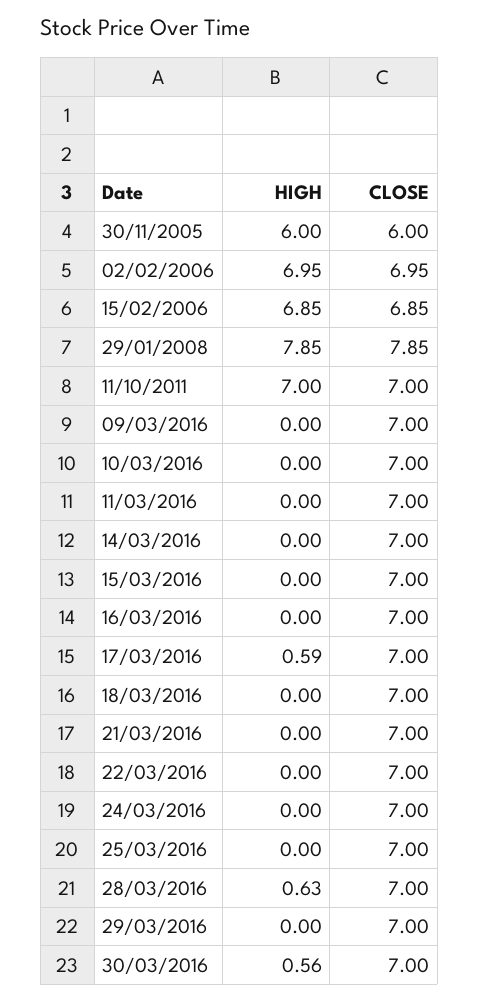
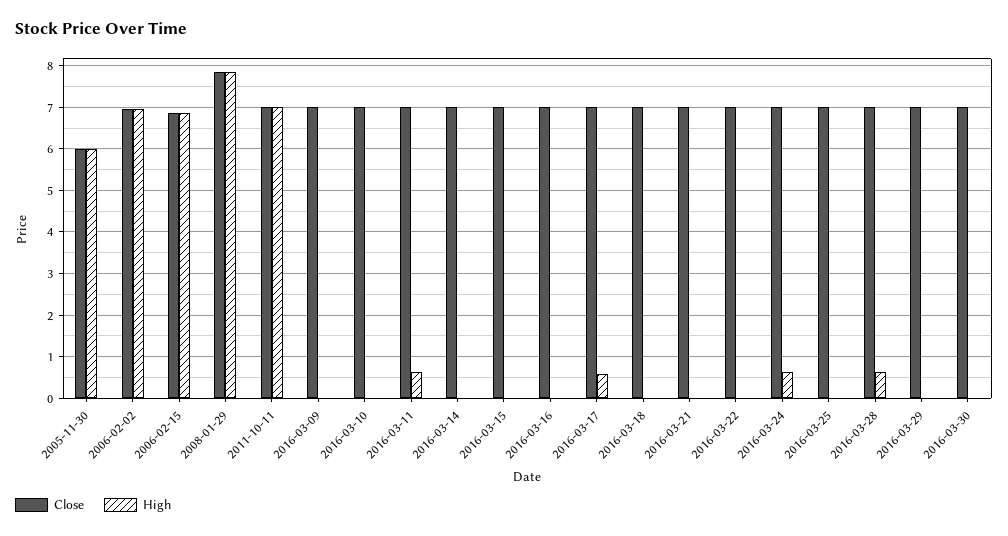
HIGH, 11/03/2016: 0 -> 0.6
HIGH, 24/03/2016: 0 -> 0.6
HIGH, 30/03/2016: 0.56 -> 0

